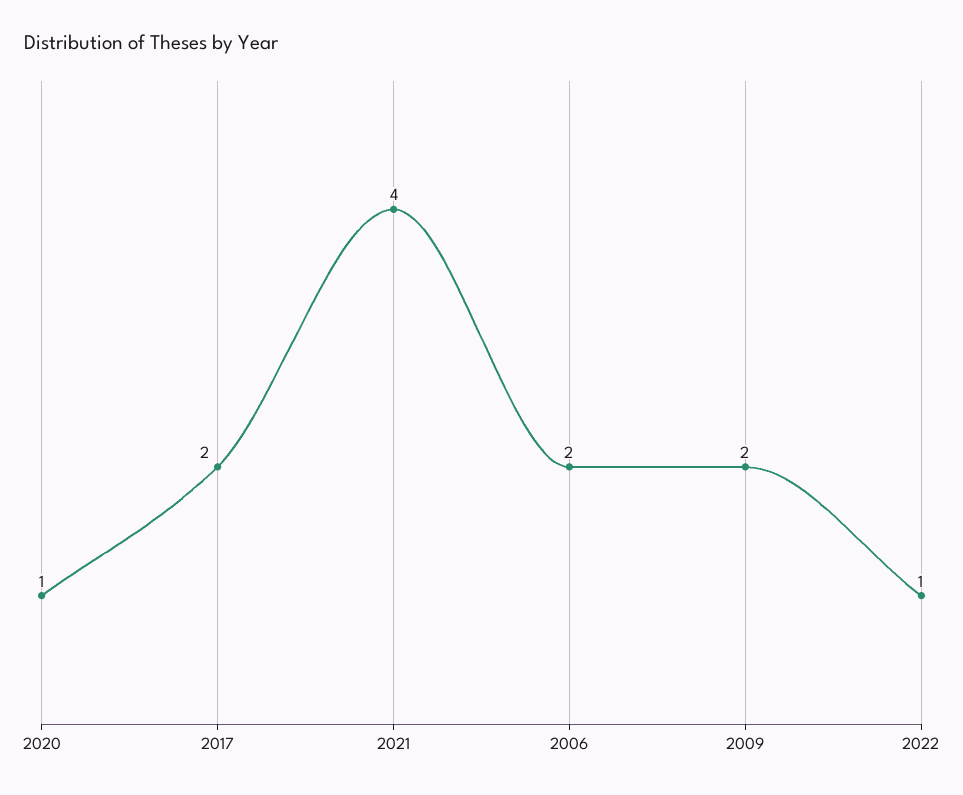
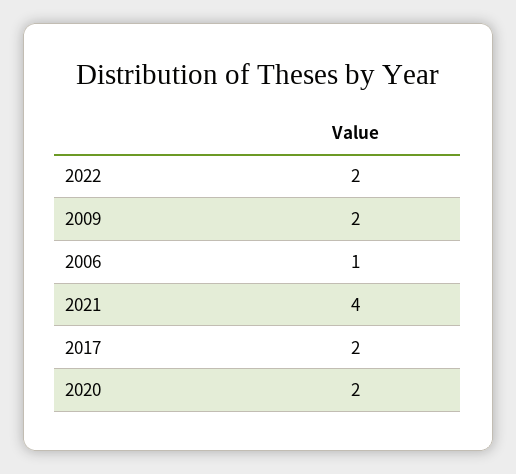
2020: 1 -> 2
2006: 2 -> 1
2022: 1 -> 2

